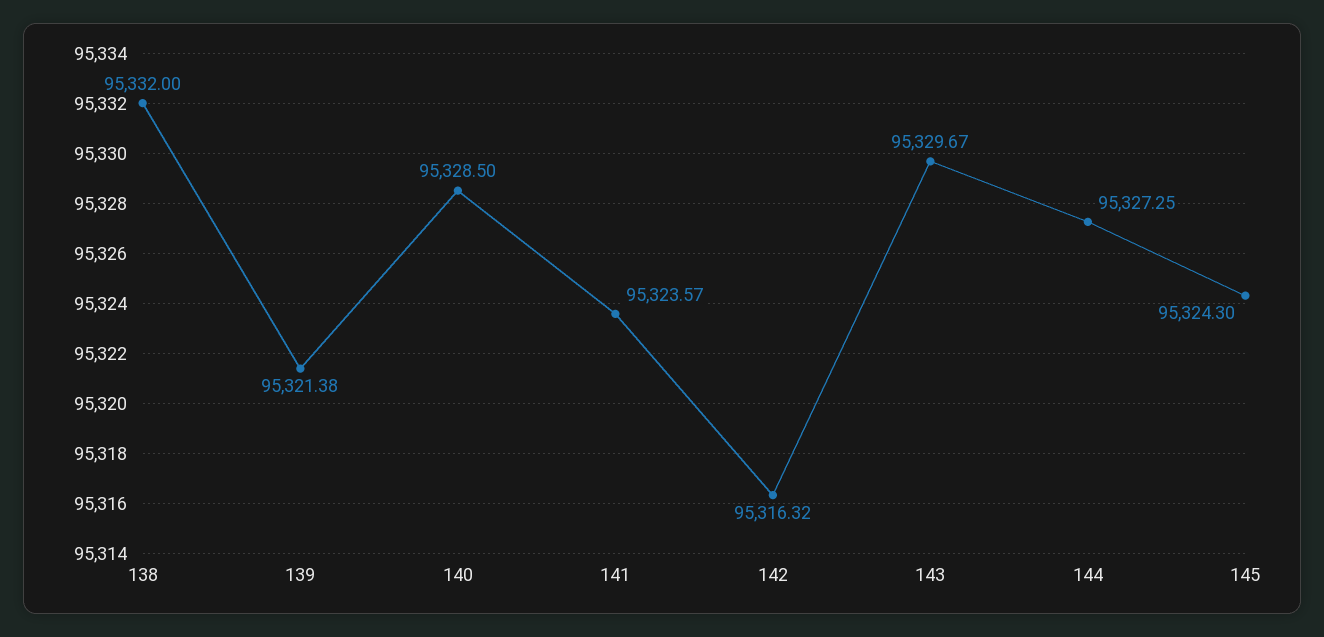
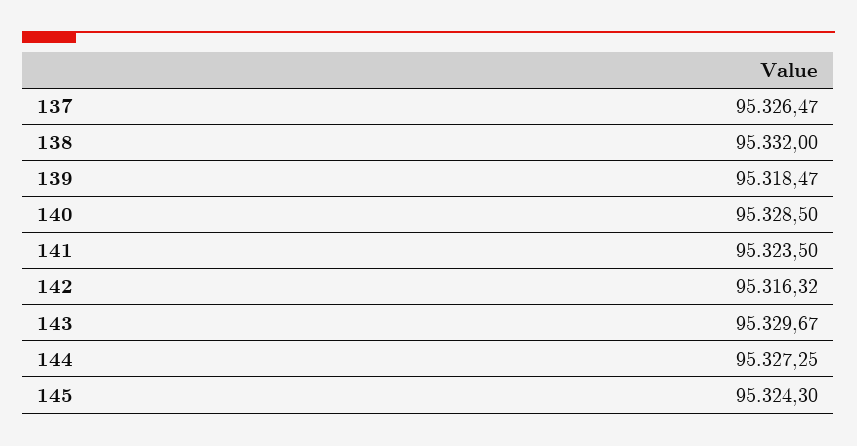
139: 95321.38 -> 95318.47
141: 95323.57 -> 95323.5
137: none -> 95326.47

